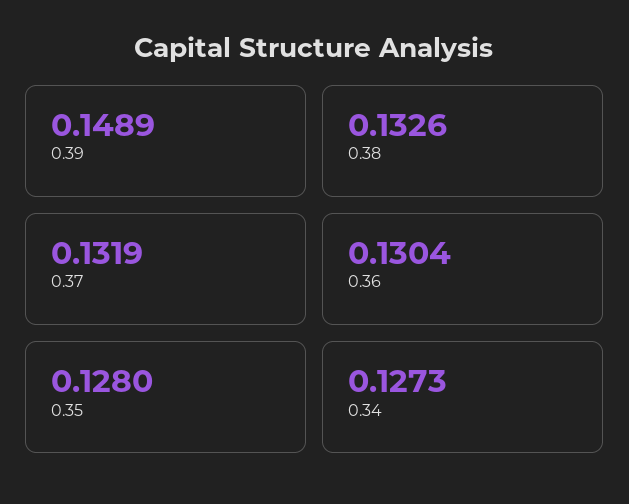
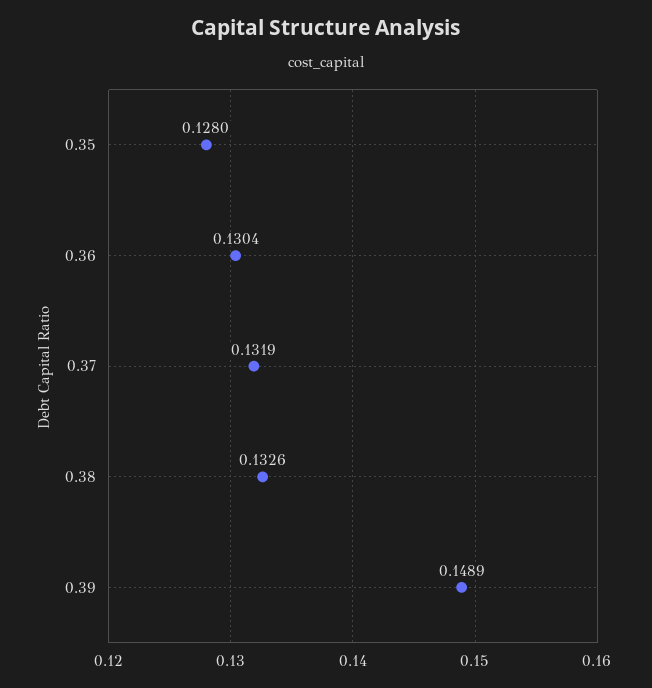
0.34: 0.1273 -> none

